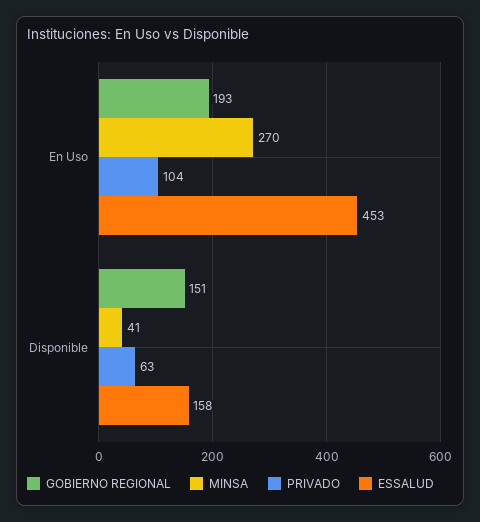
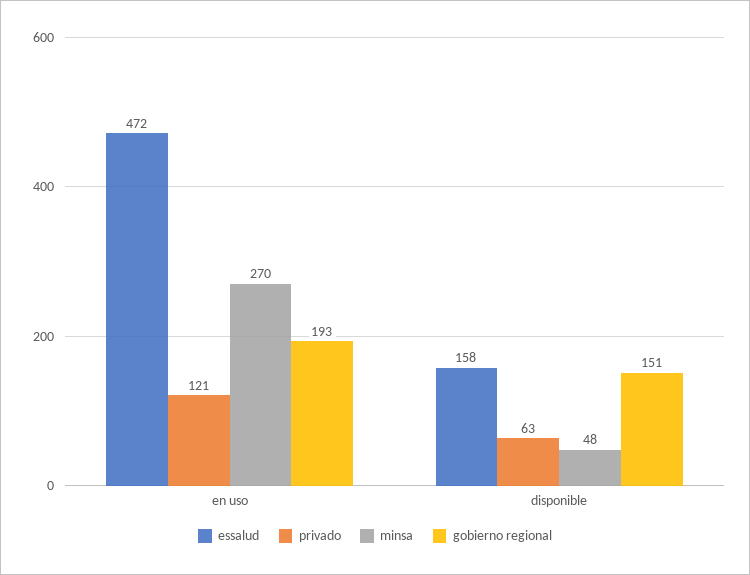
PRIVADO, En Uso: 104 -> 121
ESSALUD, En Uso: 453 -> 472
MINSA, Disponible: 41 -> 48

